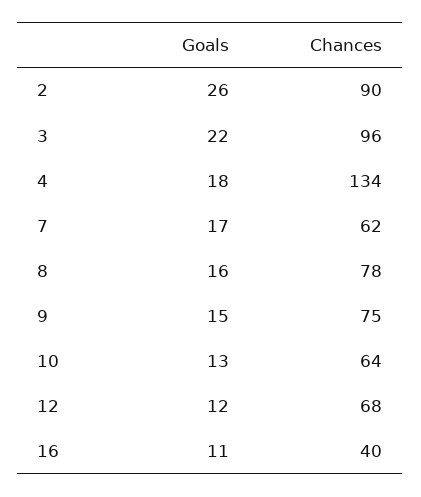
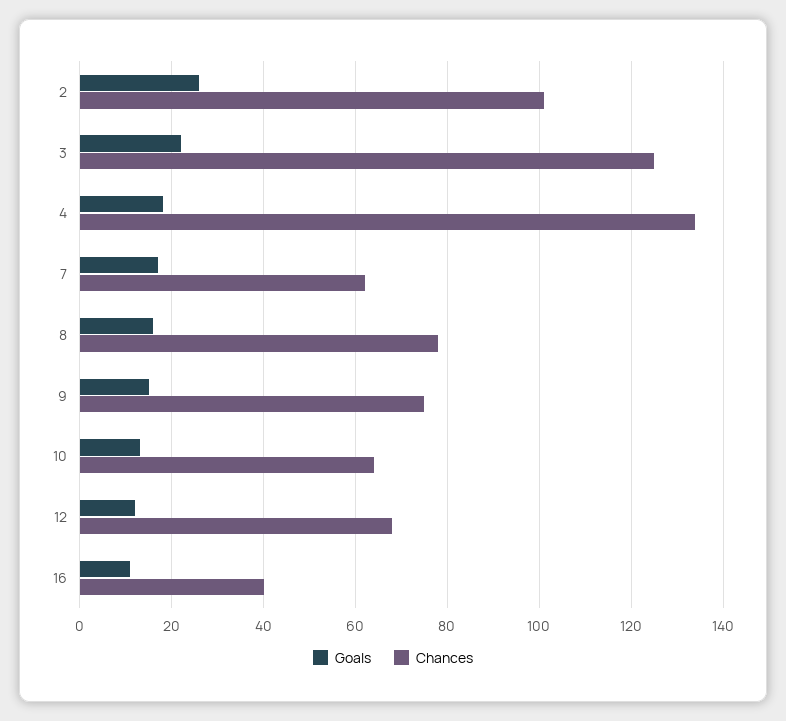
Chances, 2: 90 -> 100
Chances, 3: 96 -> 125

